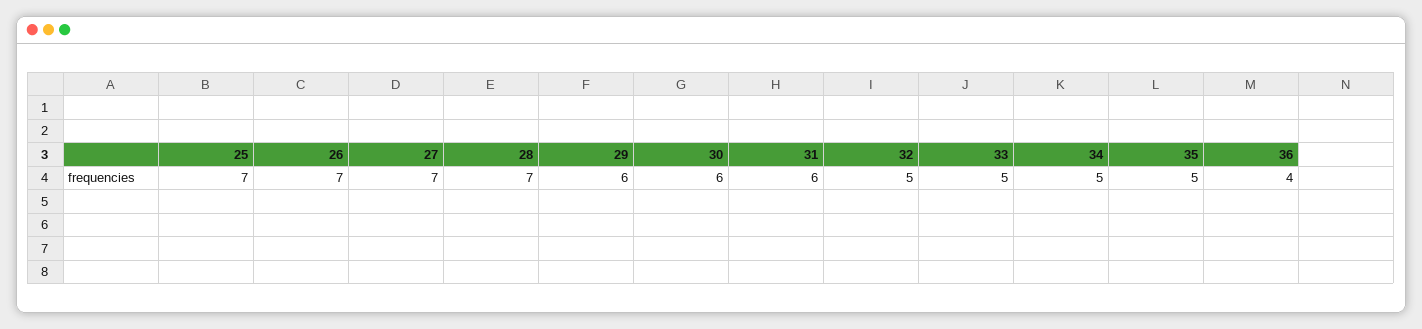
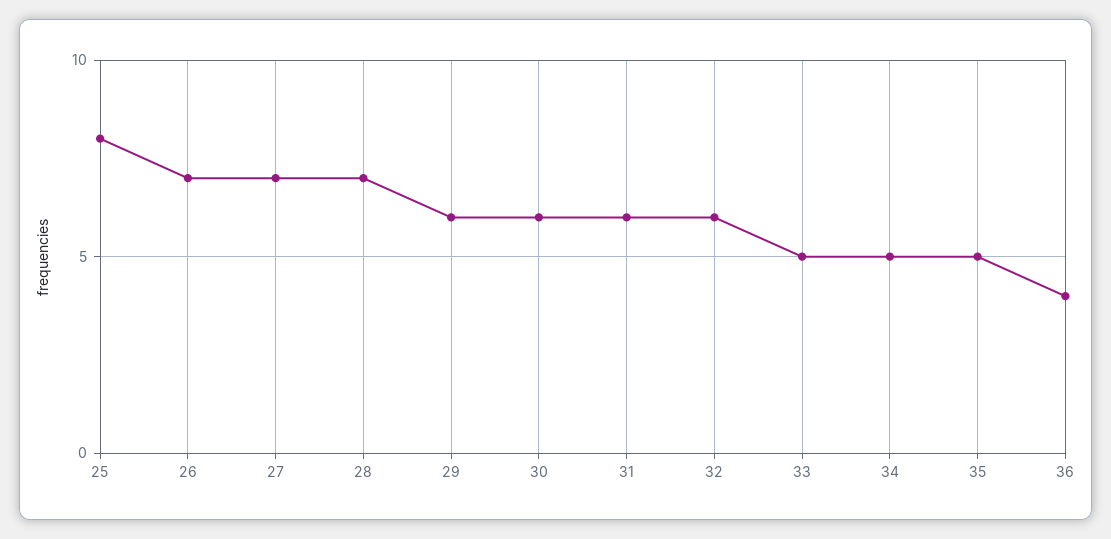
25: 7 -> 8
32: 5 -> 6

